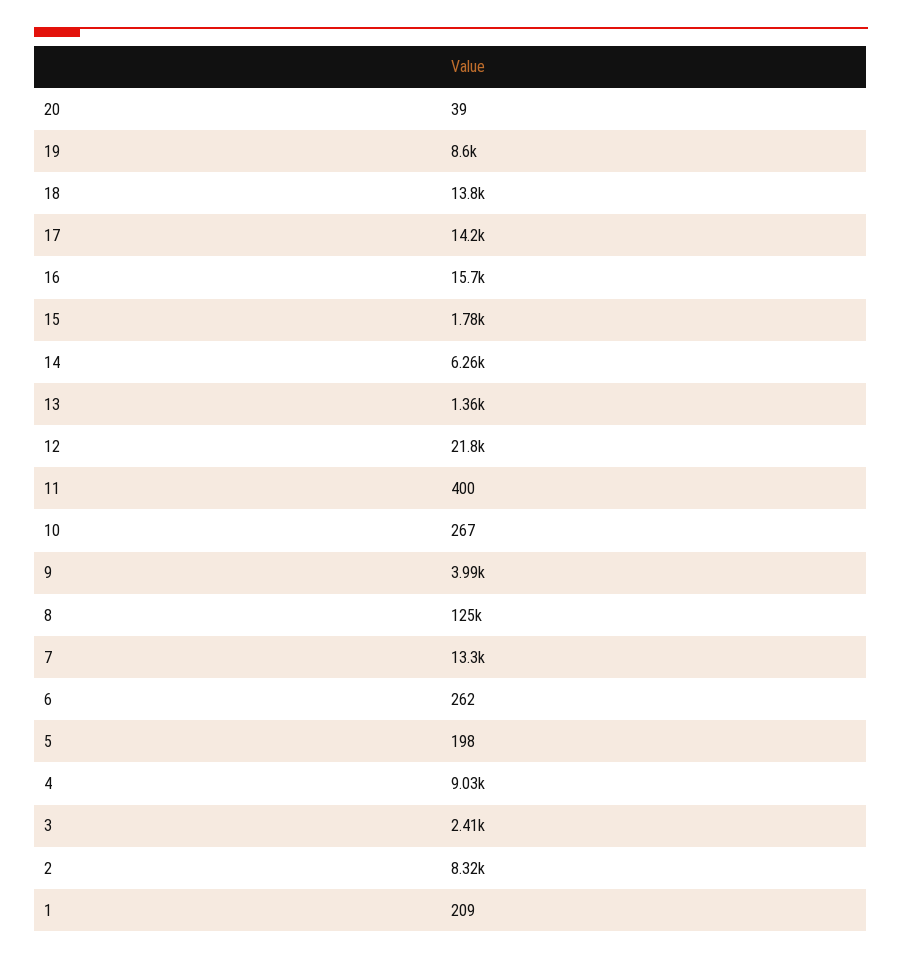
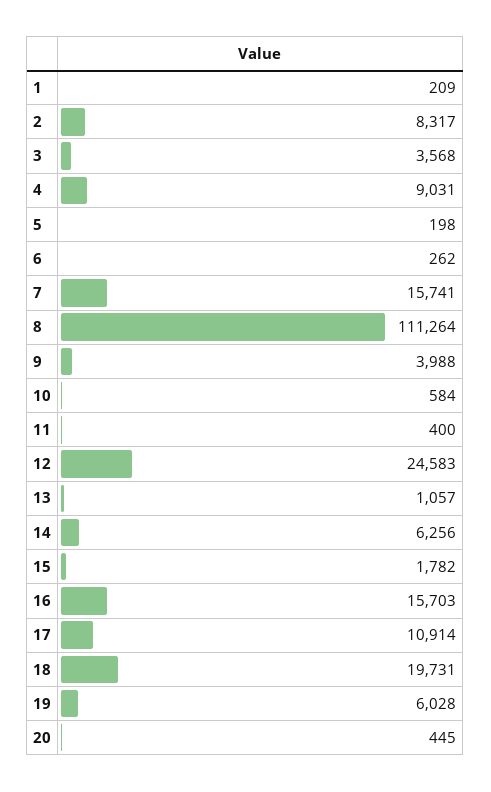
20: 39 -> 445
19: 8600 -> 6028
18: 13800 -> 19731
17: 14200 -> 10914
13: 1360 -> 1057
12: 21800 -> 24583
10: 267 -> 584
8: 125000 -> 111264
7: 13300 -> 15741
3: 2410 -> 3568

